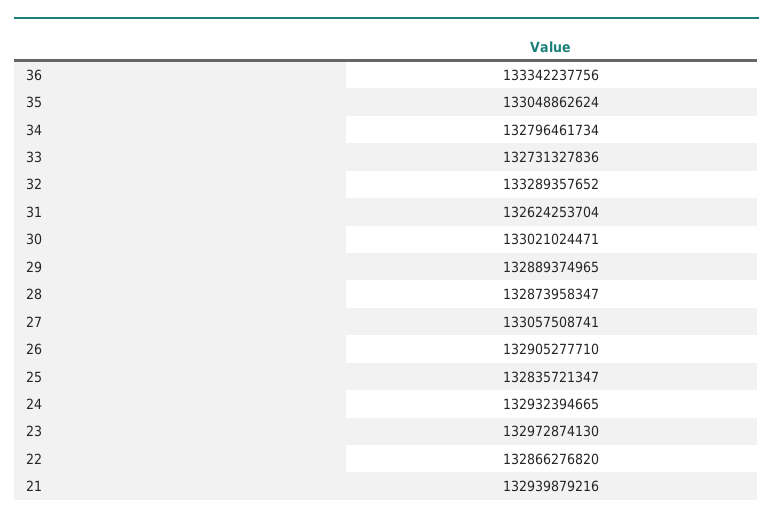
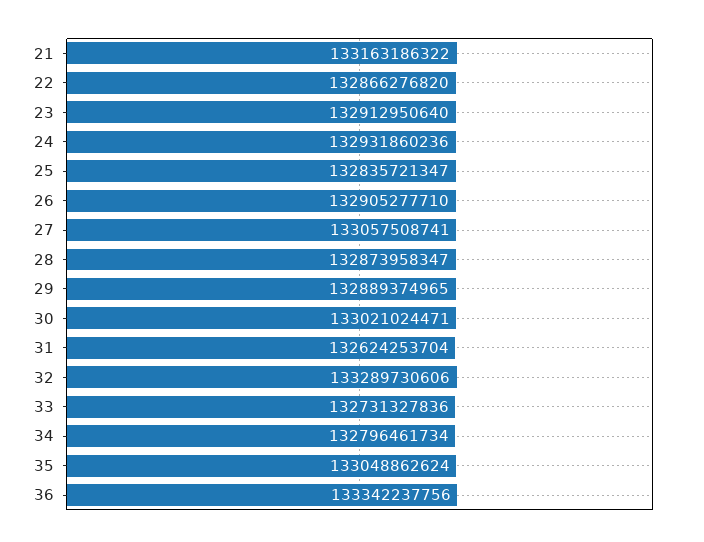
32: 133289357652 -> 133289730606
24: 132932394665 -> 132931860236
23: 132972874130 -> 132912950640
21: 132939879216 -> 133163186322

